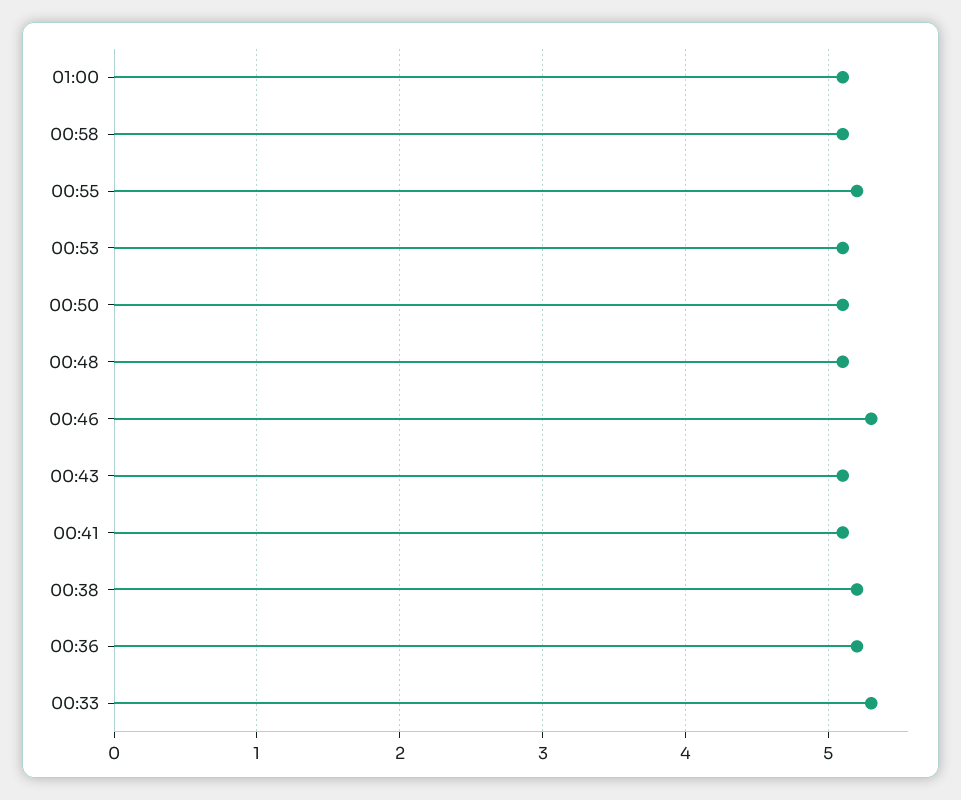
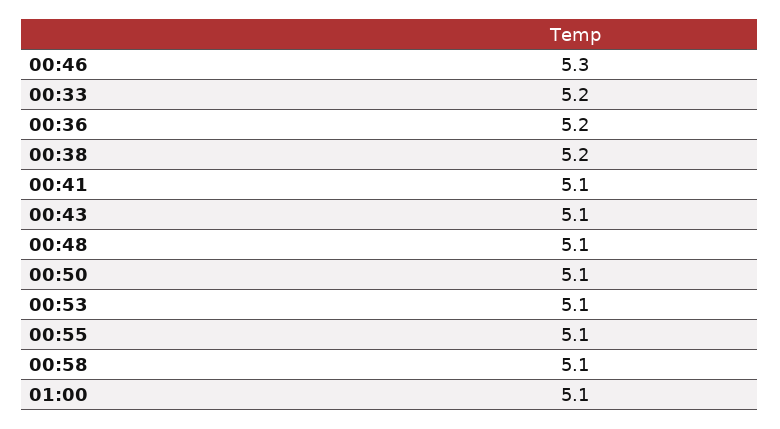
00:55: 5.2 -> 5.1
00:33: 5.3 -> 5.2

